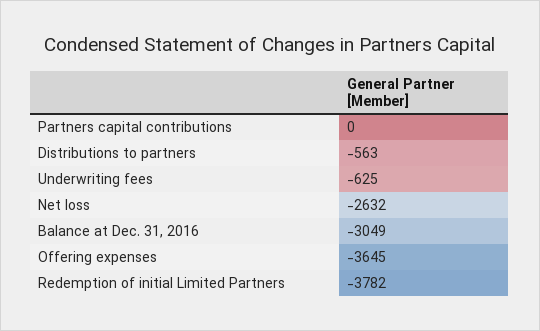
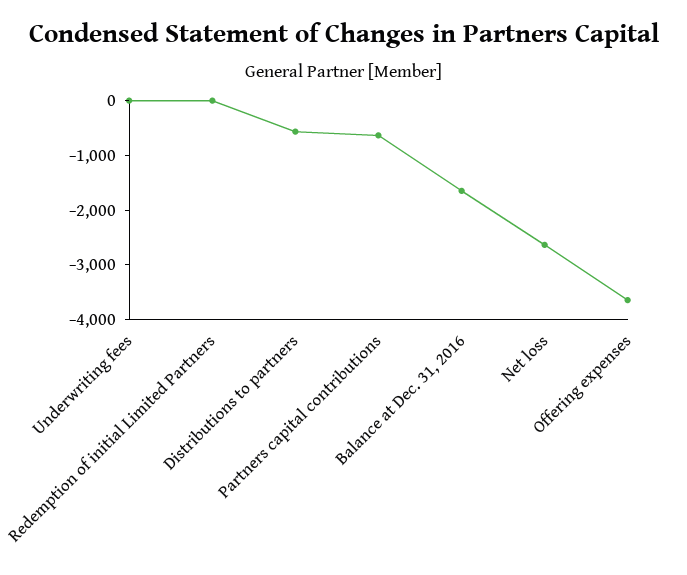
Partners capital contributions: 0 -> -600
Underwriting fees: -625 -> 0
Balance at Dec. 31, 2016: -3049 -> -1600
Redemption of initial Limited Partners: -3782 -> 0

